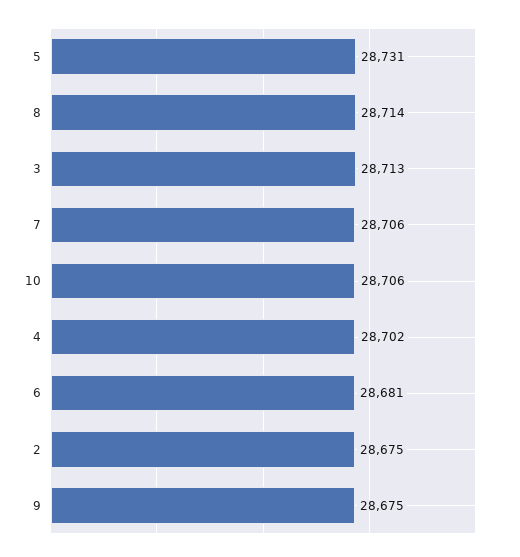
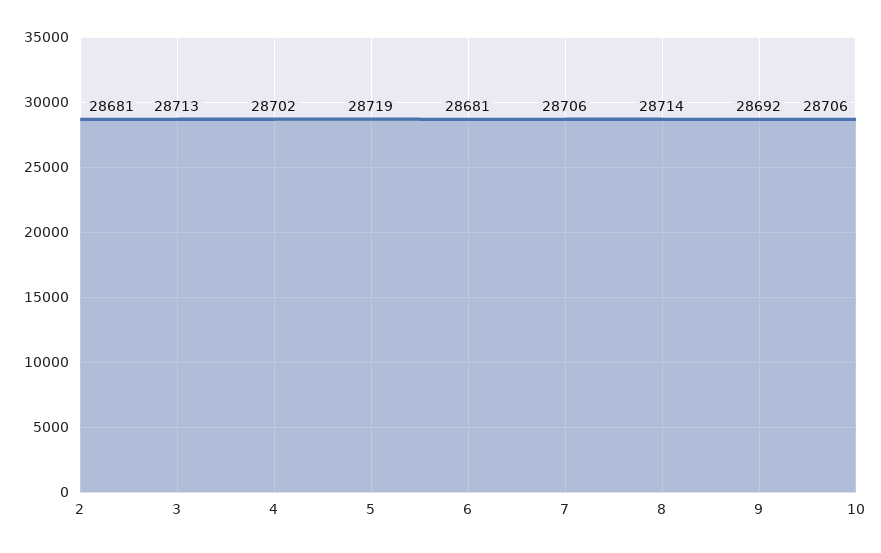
5: 28731 -> 28719
2: 28675 -> 28681
9: 28675 -> 28692

